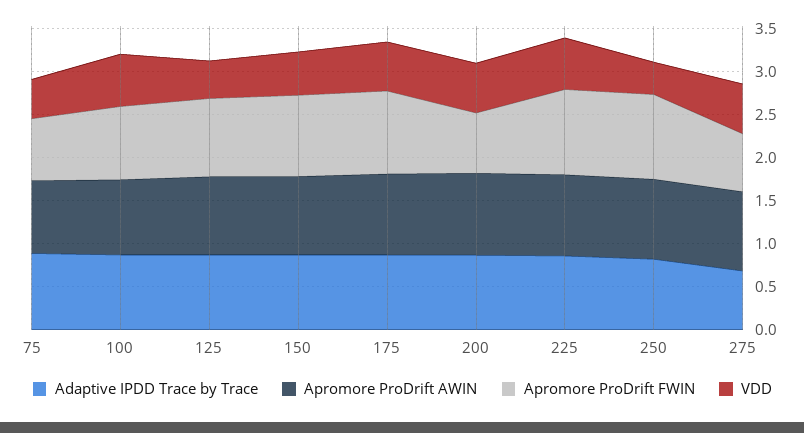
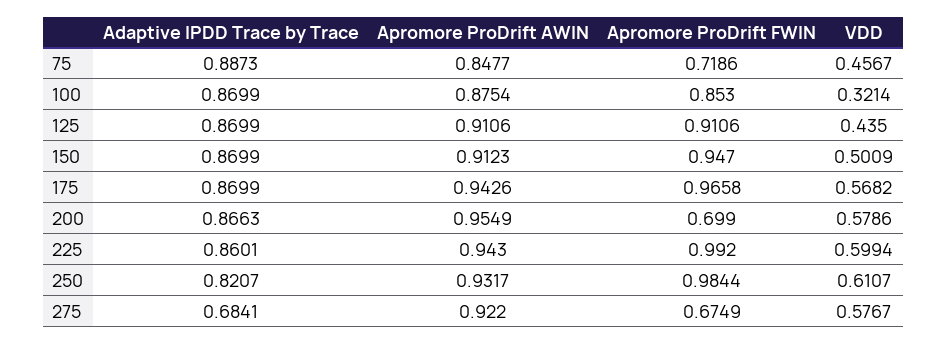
VDD, 100: 0.6 -> 0.3214
VDD, 250: 0.4 -> 0.6107

